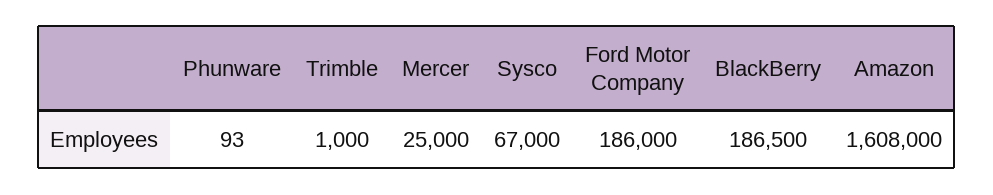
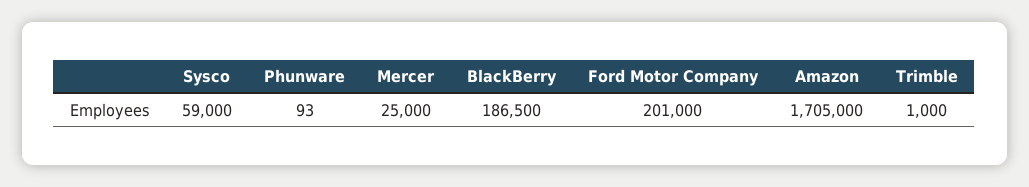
Sysco: 67000 -> 59000
Ford Motor Company: 186000 -> 201000
Amazon: 1608000 -> 1705000

